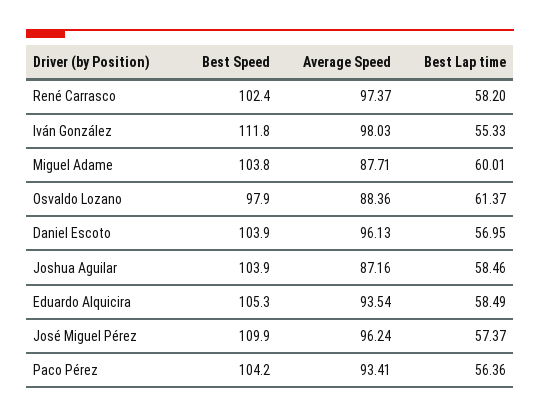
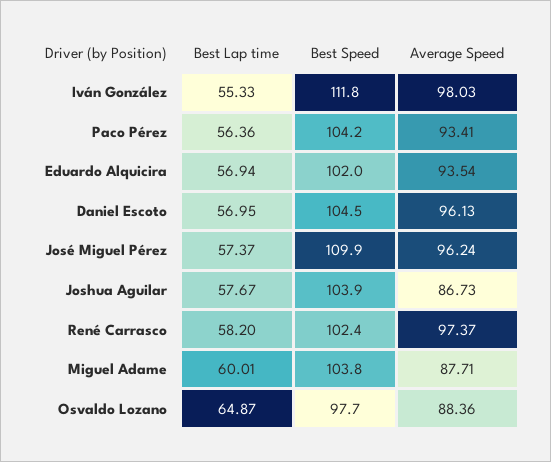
Best Speed, Osvaldo Lozano: 97.9 -> 97.7
Best Lap time, Osvaldo Lozano: 61.37 -> 64.87
Best Speed, Daniel Escoto: 103.9 -> 104.5
Average Speed, Joshua Aguilar: 87.16 -> 86.73
Best Lap time, Joshua Aguilar: 58.46 -> 57.67
Best Speed, Eduardo Alquicira: 105.3 -> 102
Best Lap time, Eduardo Alquicira: 58.49 -> 56.94

